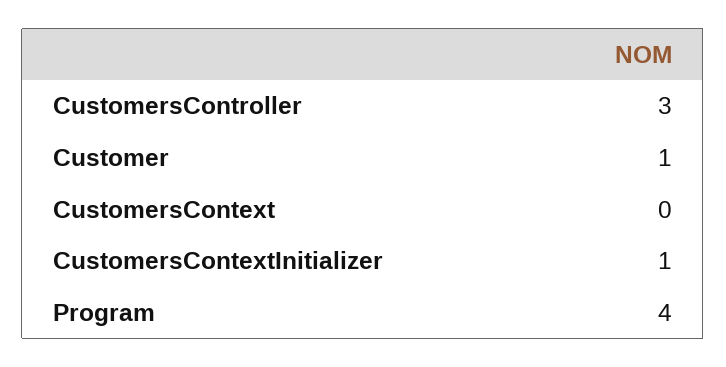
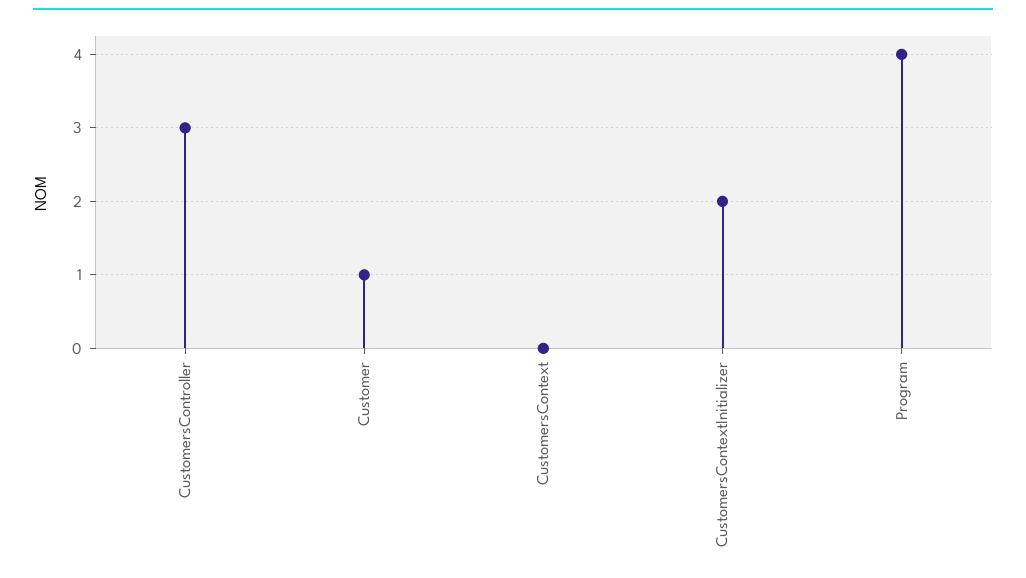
CustomersContextInitializer: 1 -> 2

